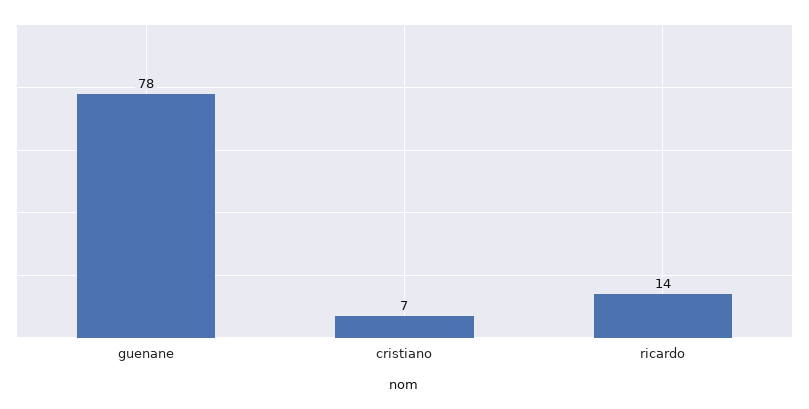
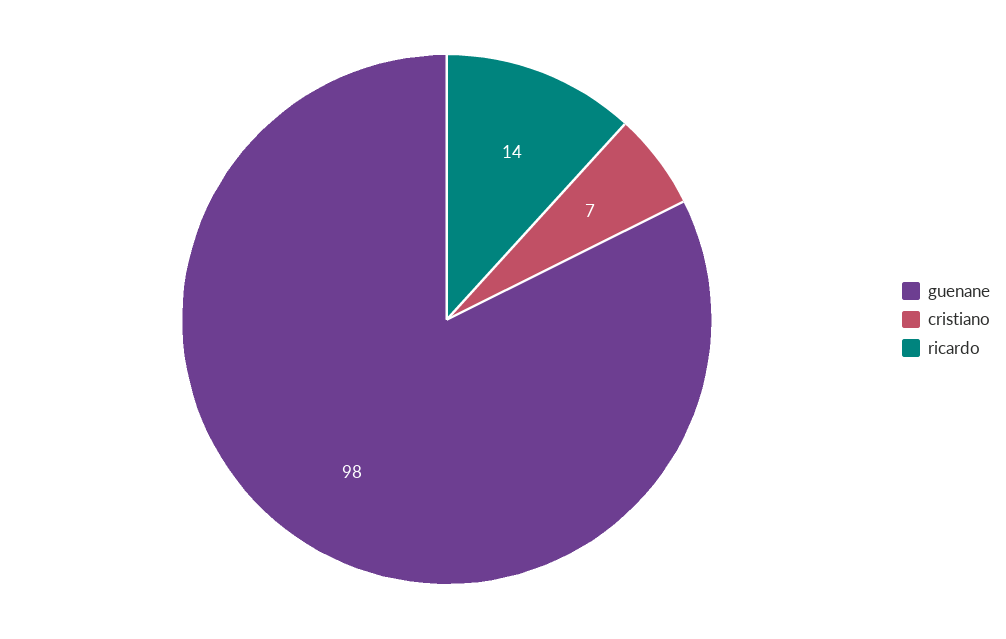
guenane: 78 -> 98

